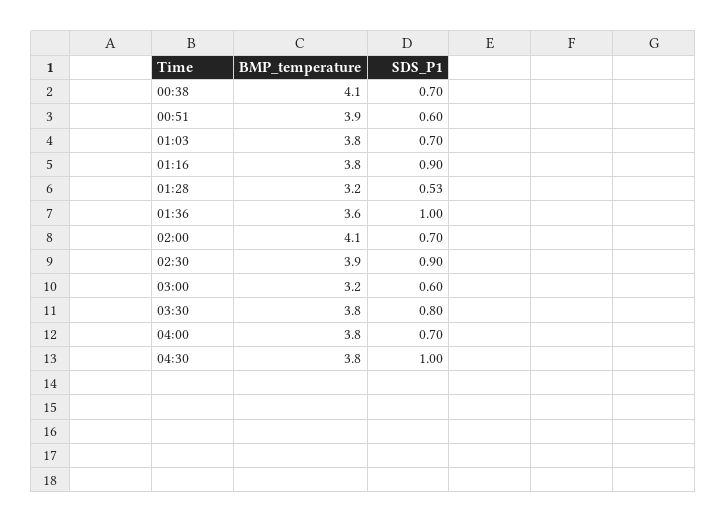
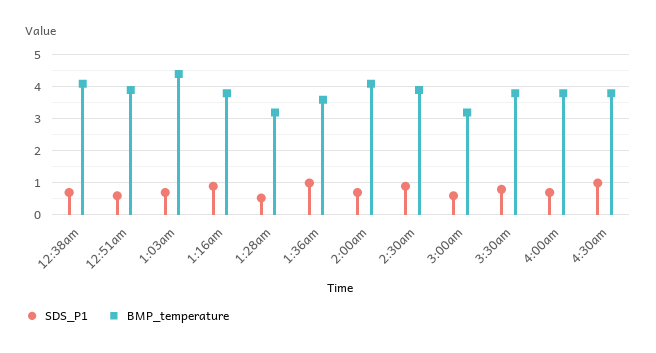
BMP_temperature, 01:03: 3.8 -> 4.4

